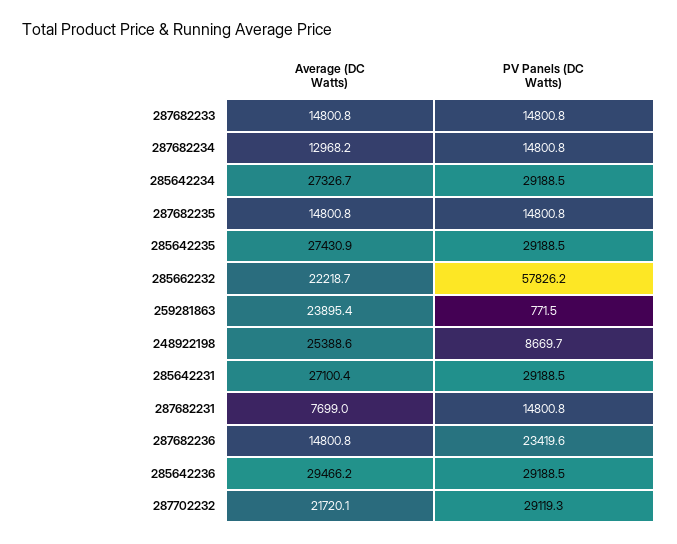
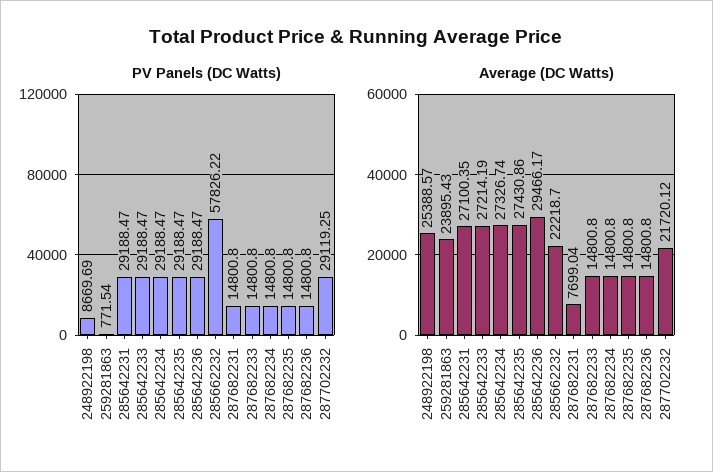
Average (DC Watts), 287682234: 12968.2 -> 14800.8
PV Panels (DC Watts), 287682236: 23419.6 -> 14800.8
PV Panels (DC Watts), 285642233: none -> 29188.47
Average (DC Watts), 285642233: none -> 27214.19

